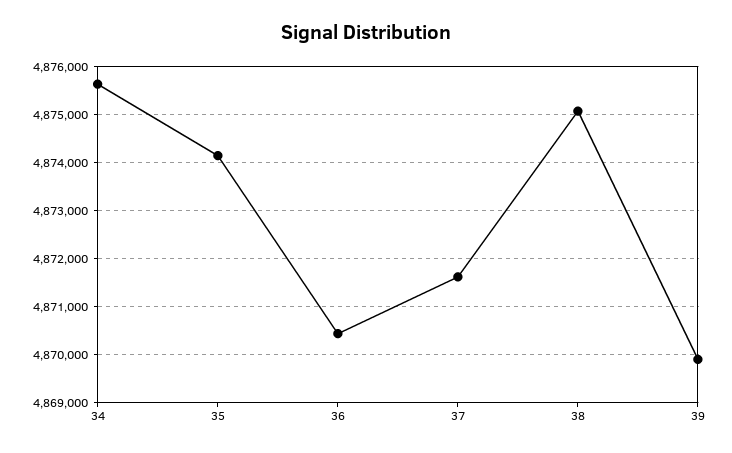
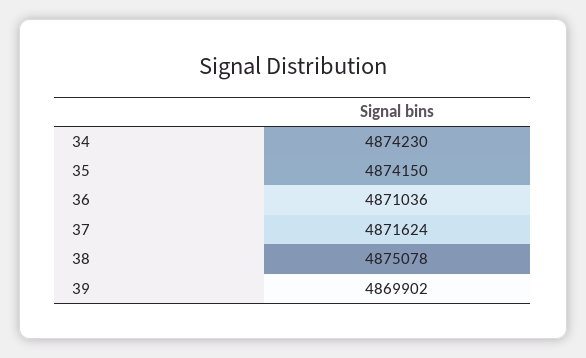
34: 4875600 -> 4874230
36: 4870400 -> 4871036

